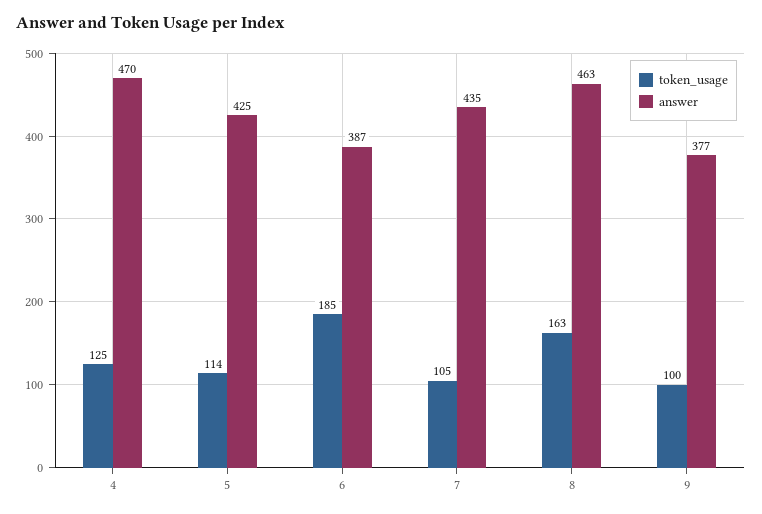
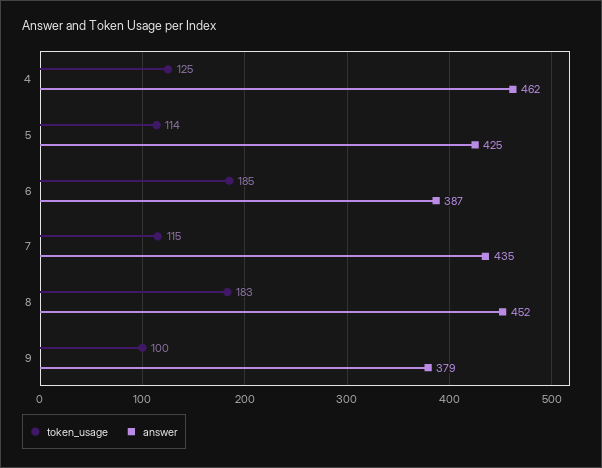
answer, 4: 470 -> 462
token_usage, 7: 105 -> 115
token_usage, 8: 163 -> 183
answer, 8: 463 -> 452
answer, 9: 377 -> 379

